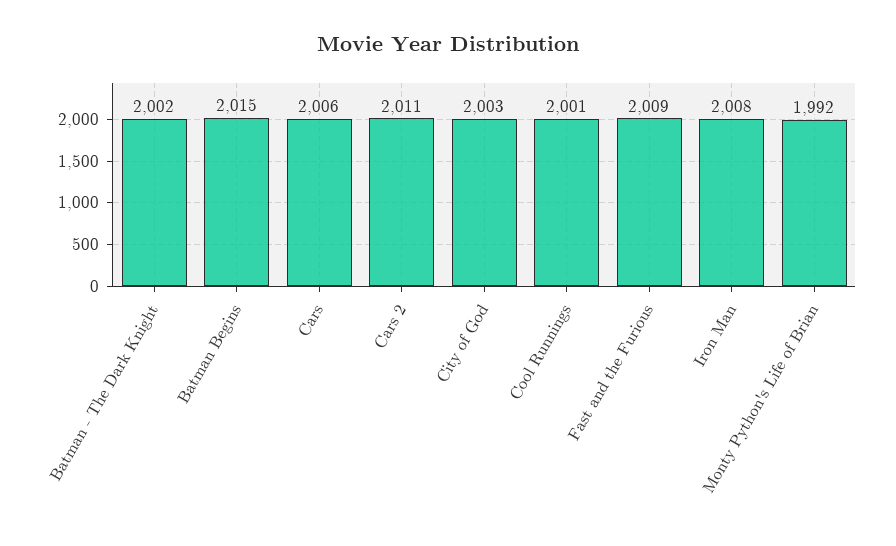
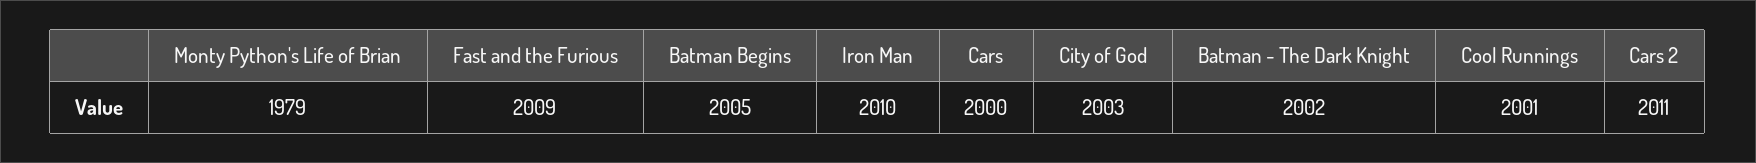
Batman Begins: 2015 -> 2005
Cars: 2006 -> 2000
Iron Man: 2008 -> 2010
Monty Python's Life of Brian: 1992 -> 1979

